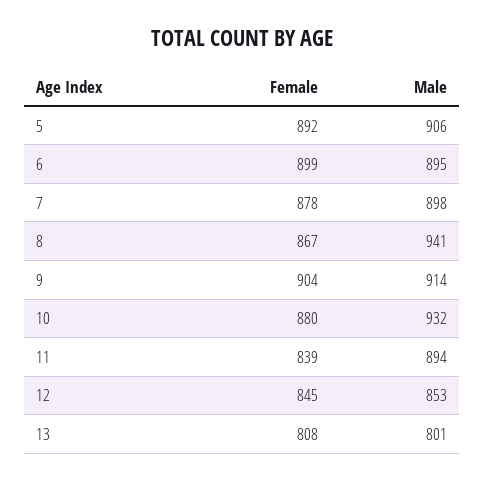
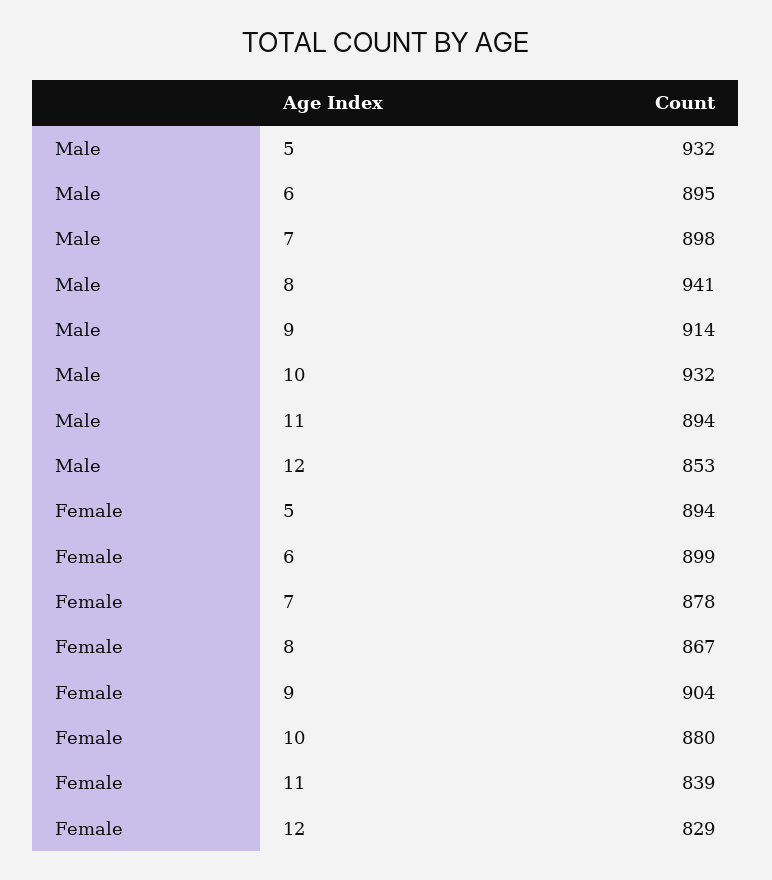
Female, 5: 892 -> 894
Male, 5: 906 -> 932
Female, 12: 845 -> 829
Female, 13: 808 -> none
Male, 13: 801 -> none

